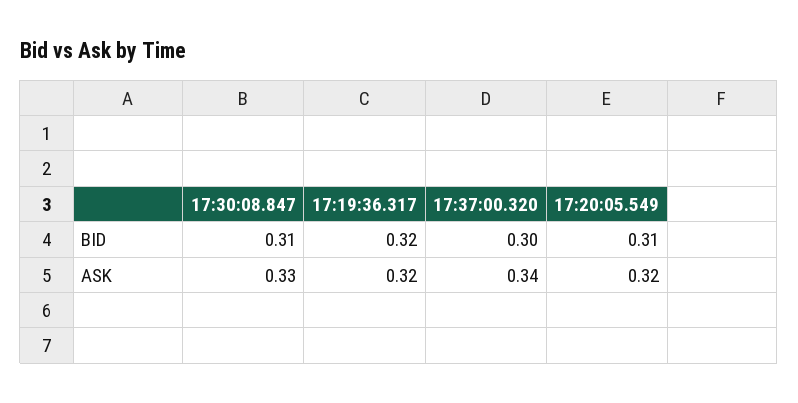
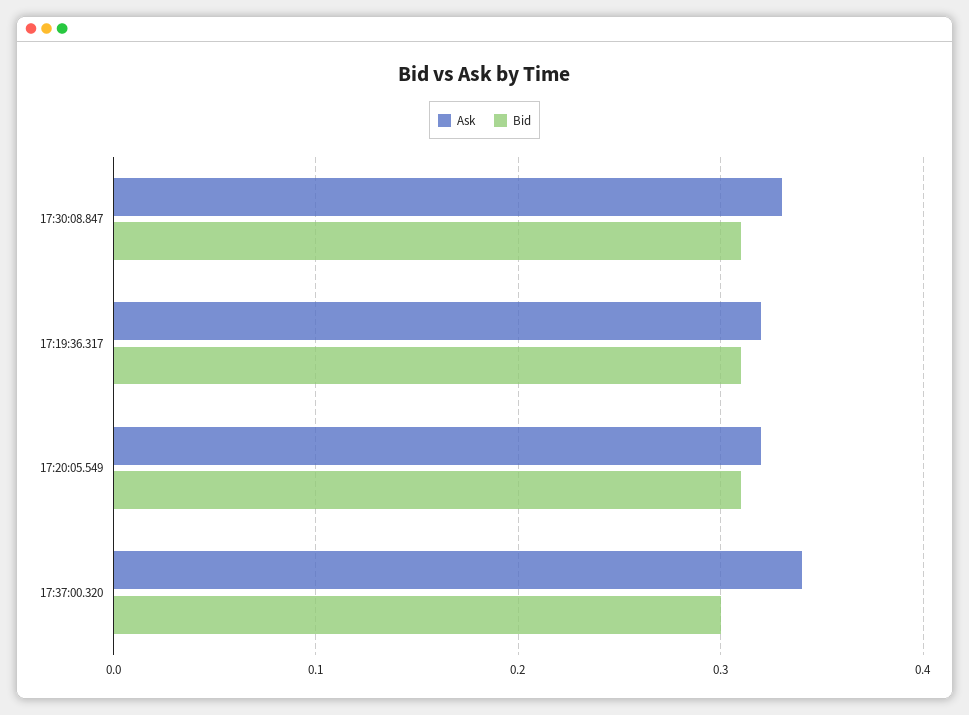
BID, 17:19:36.317: 0.32 -> 0.31

